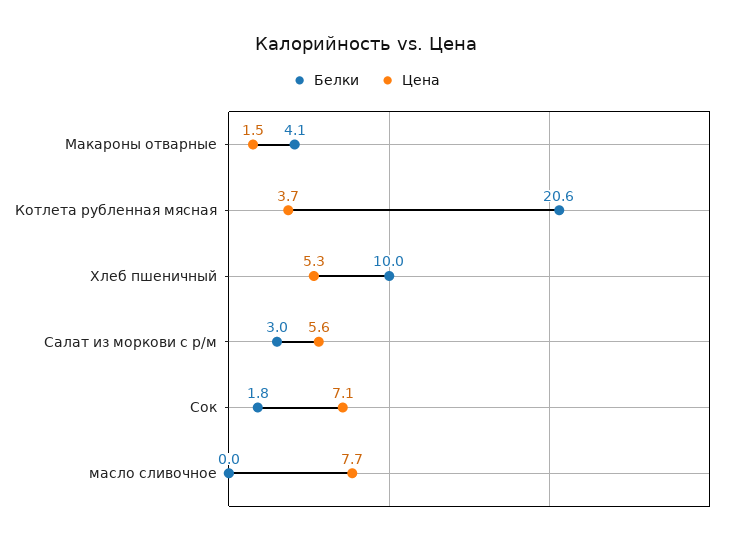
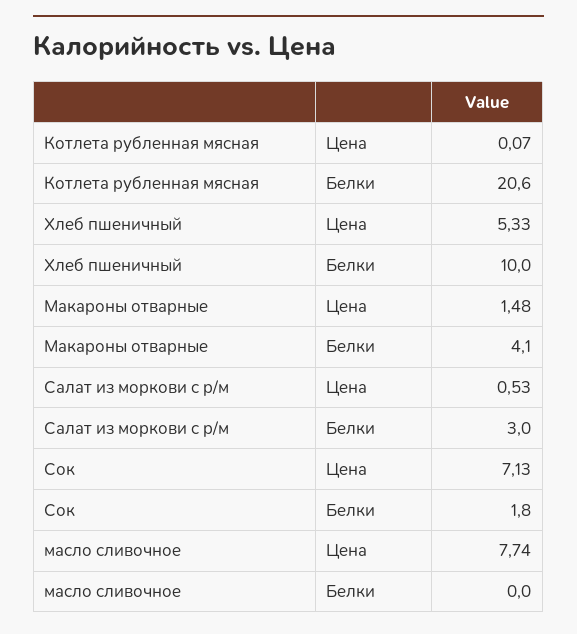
Цена, Котлета рубленная мясная: 3.7 -> 0.07
Цена, Салат из моркови с р/м: 5.6 -> 0.53

